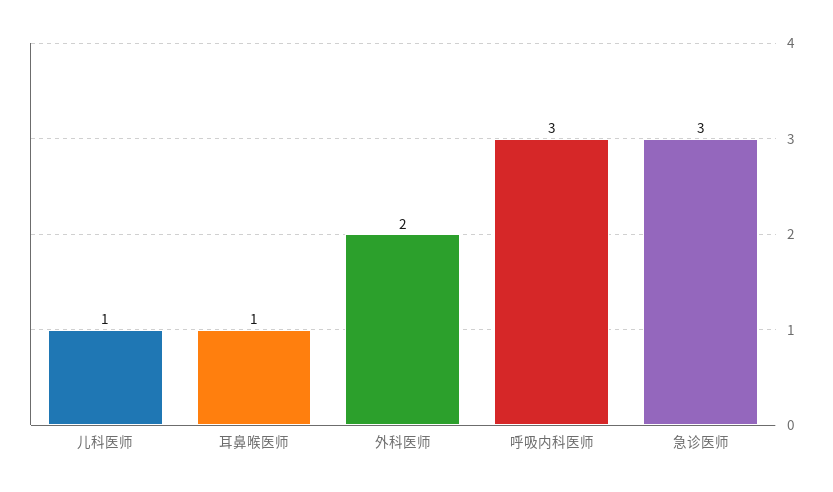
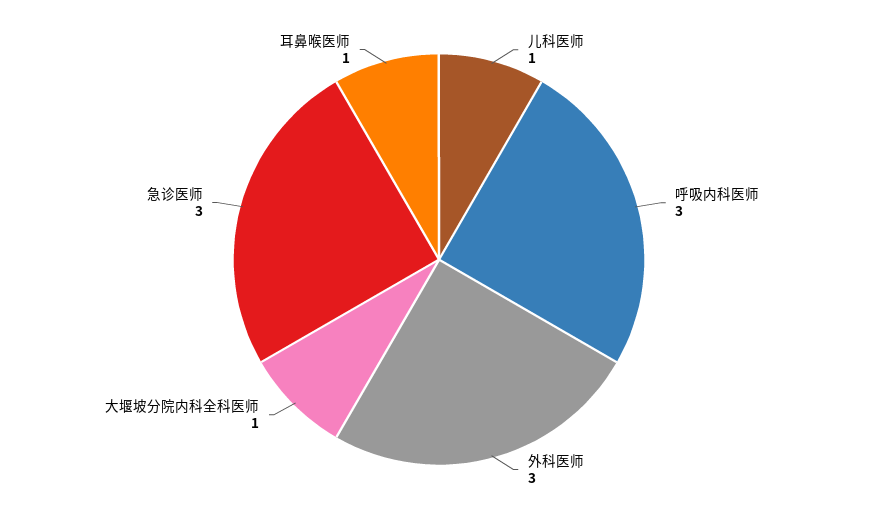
外科医师: 2 -> 3
大堰坡分院内科全科医师: none -> 1

